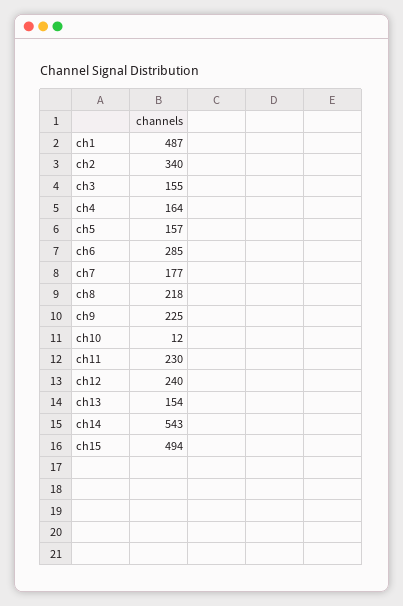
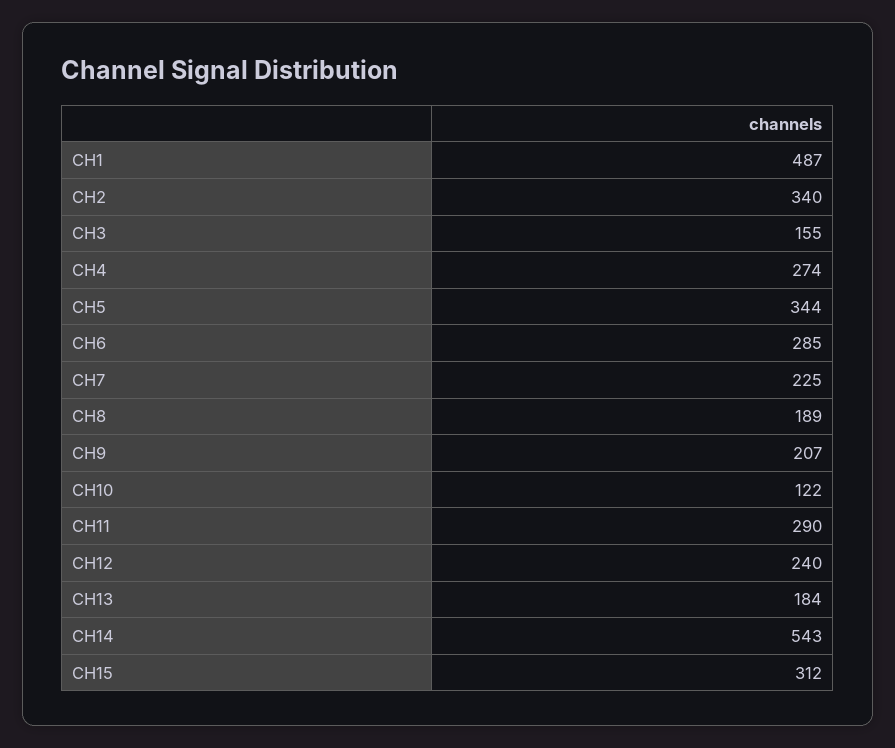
ch4: 164 -> 274
ch5: 157 -> 344
ch7: 177 -> 225
ch8: 218 -> 189
ch9: 225 -> 207
ch10: 12 -> 122
ch11: 230 -> 290
ch13: 154 -> 184
ch15: 494 -> 312

